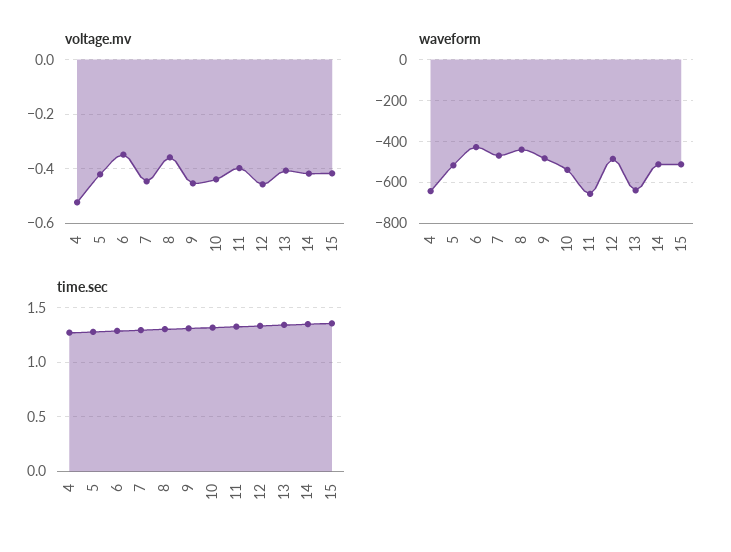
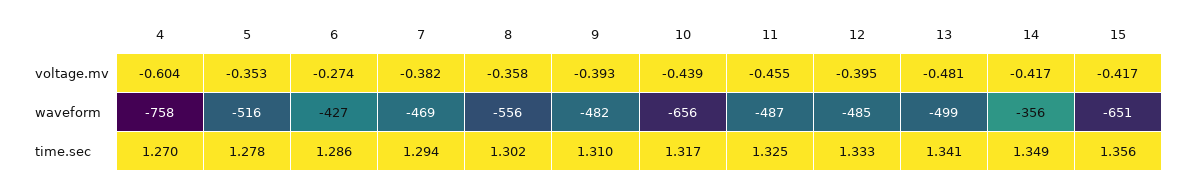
voltage.mv, 4: -0.525 -> -0.604
voltage.mv, 5: -0.425 -> -0.353
voltage.mv, 6: -0.35 -> -0.274
voltage.mv, 7: -0.45 -> -0.382
voltage.mv, 9: -0.45 -> -0.393
voltage.mv, 11: -0.4 -> -0.455
voltage.mv, 12: -0.45 -> -0.395
voltage.mv, 13: -0.4 -> -0.481
waveform, 4: -650 -> -758
waveform, 8: -450 -> -556
waveform, 10: -550 -> -656
waveform, 11: -650 -> -487
waveform, 13: -650 -> -499
waveform, 14: -500 -> -356
waveform, 15: -500 -> -651

